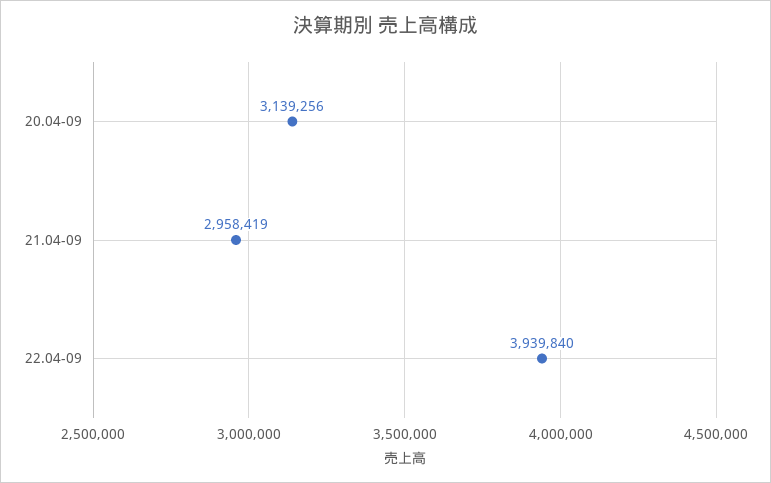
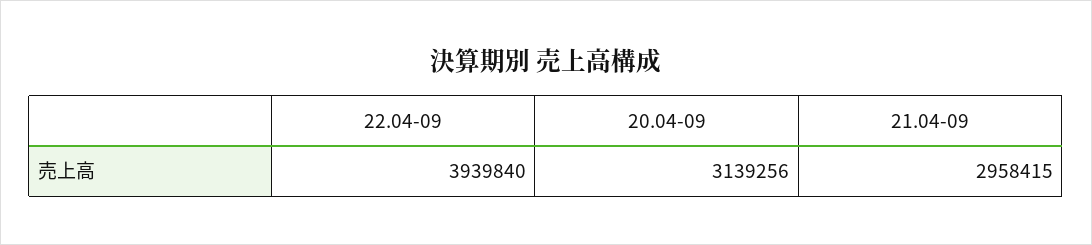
21.04-09: 2958419 -> 2958415

